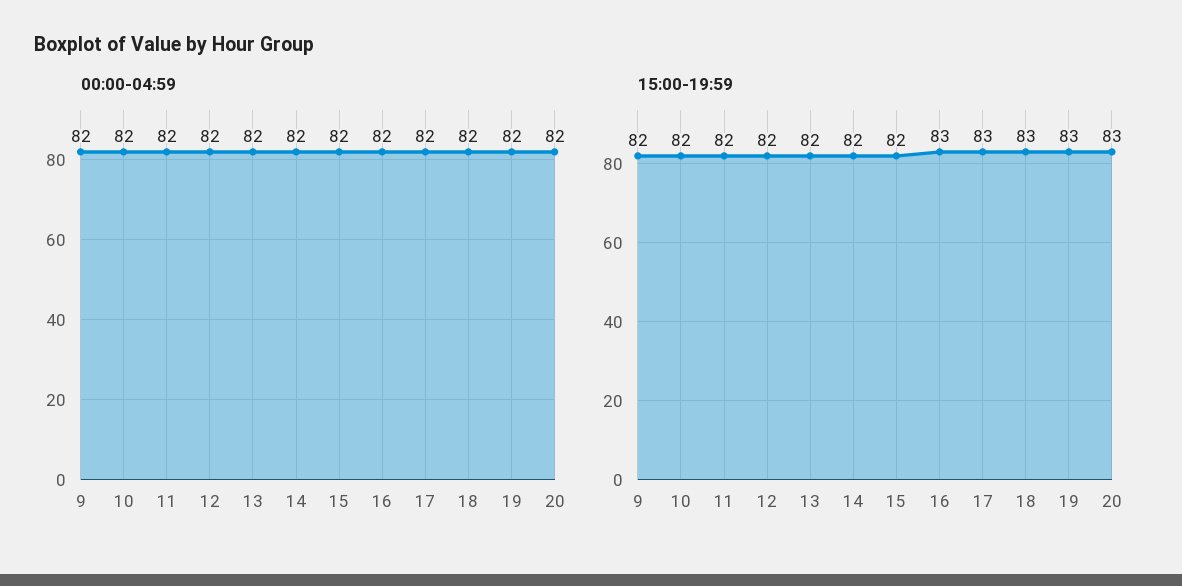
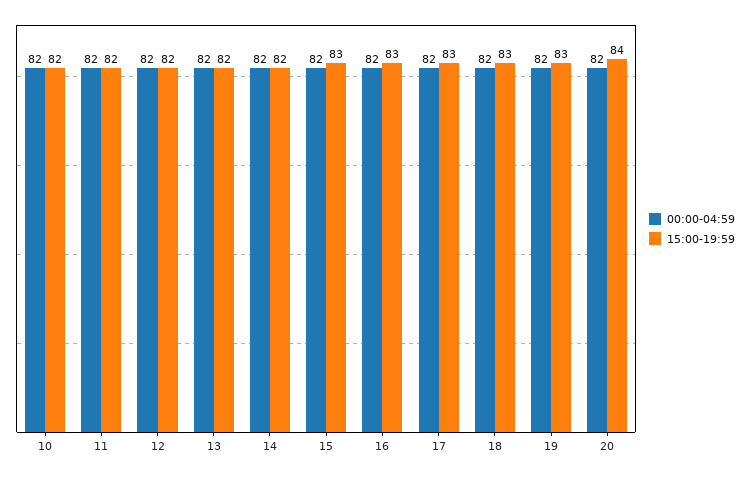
00:00-04:59, 9: 82 -> none
15:00-19:59, 9: 82 -> none
15:00-19:59, 15: 82 -> 83
15:00-19:59, 20: 83 -> 84

